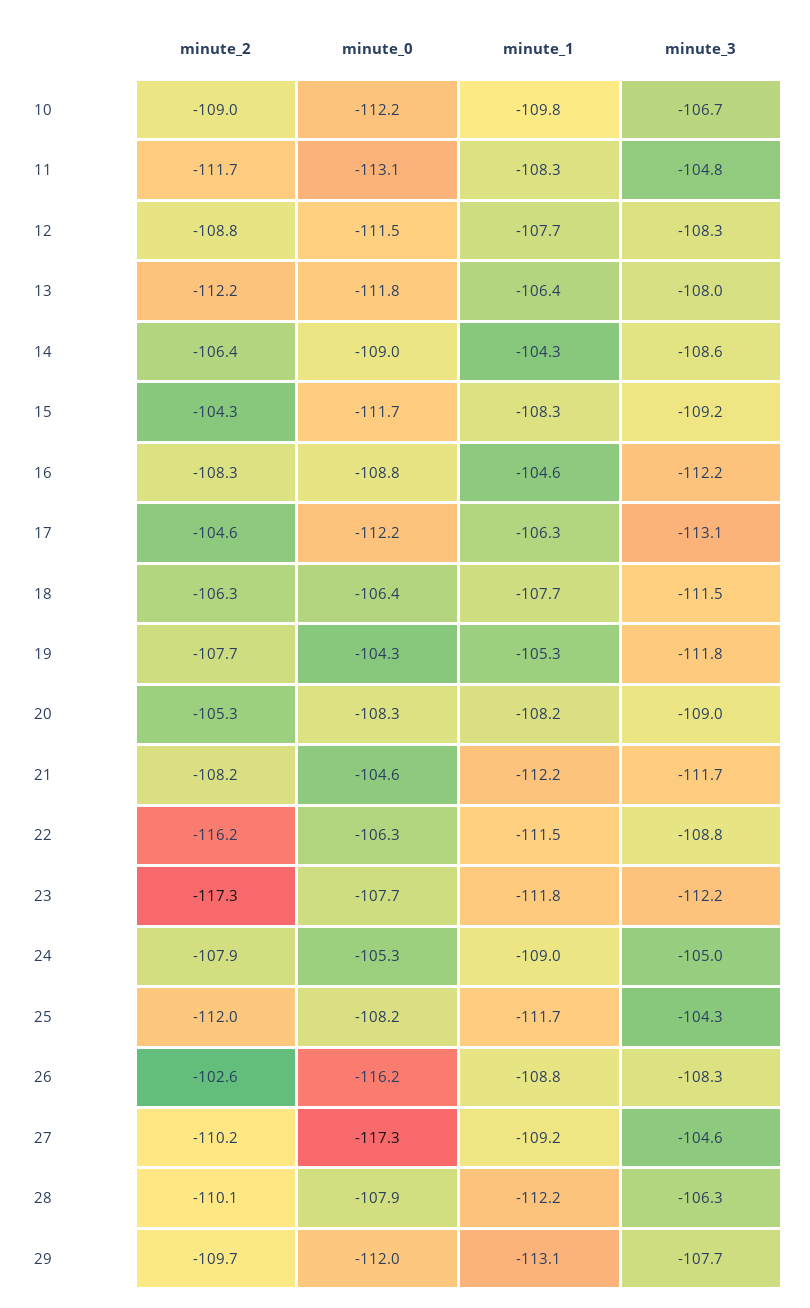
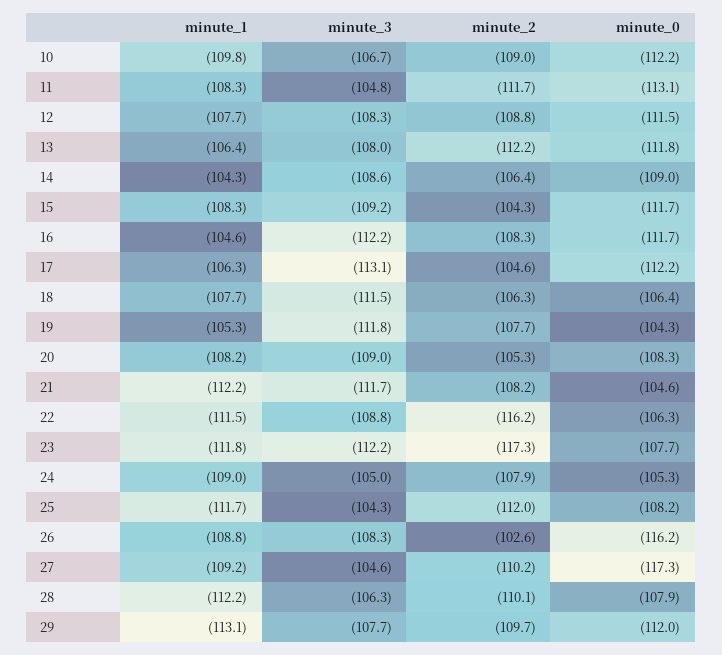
minute_0, 16: -108.8 -> -111.7

